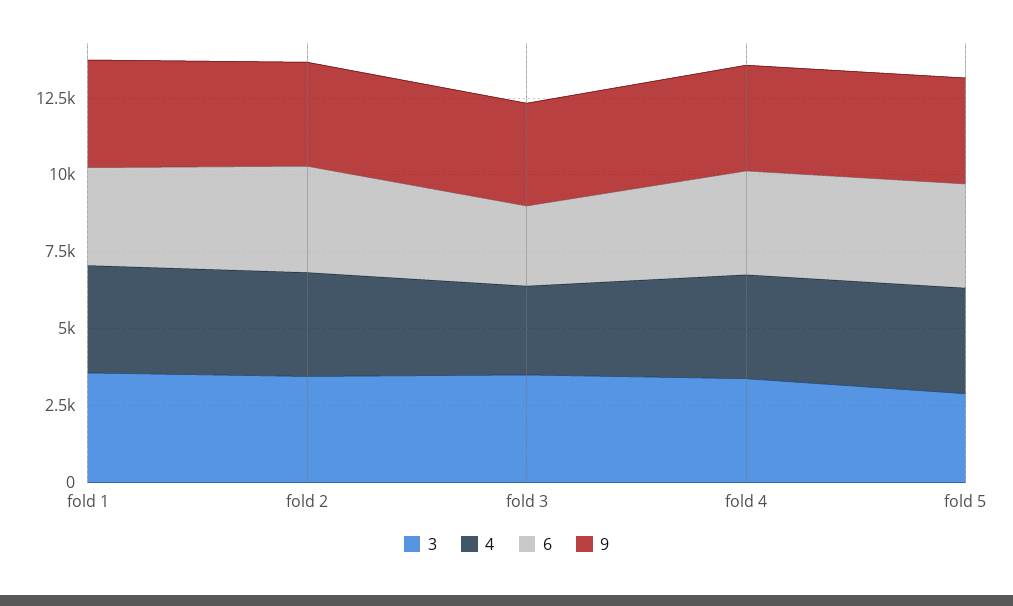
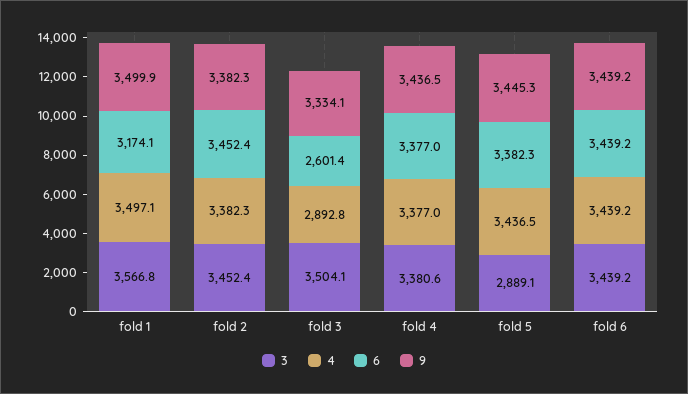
3, fold 6: none -> 3439.2
4, fold 6: none -> 3439.2
6, fold 6: none -> 3439.2
9, fold 6: none -> 3439.2

